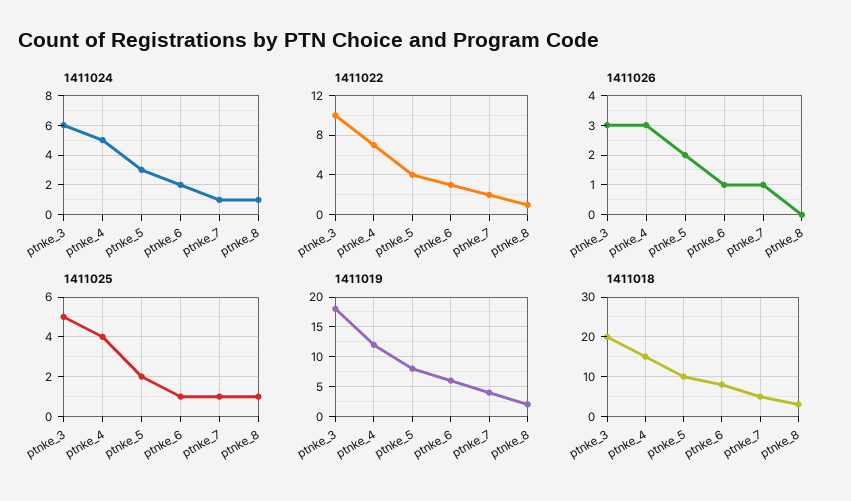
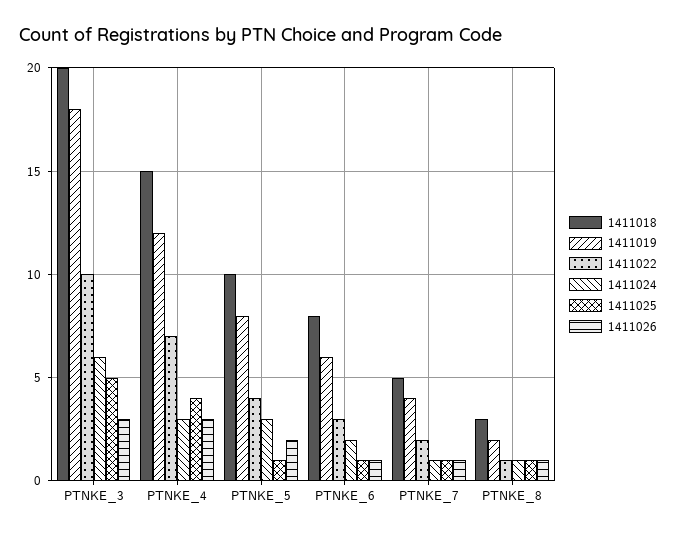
1411024, ptnke_4: 5 -> 3
1411026, ptnke_8: 0 -> 1
1411025, ptnke_5: 2 -> 1

